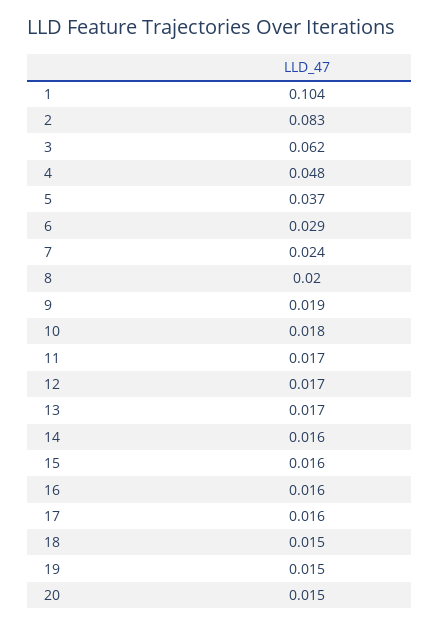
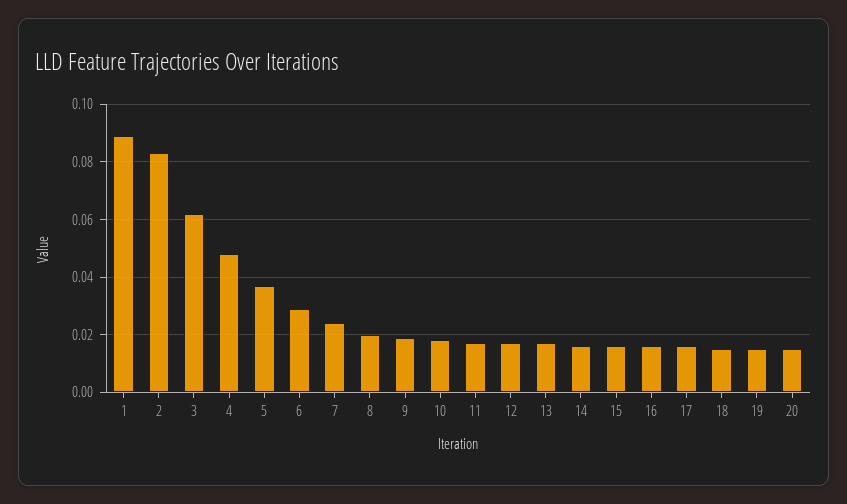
1: 0.104 -> 0.09

